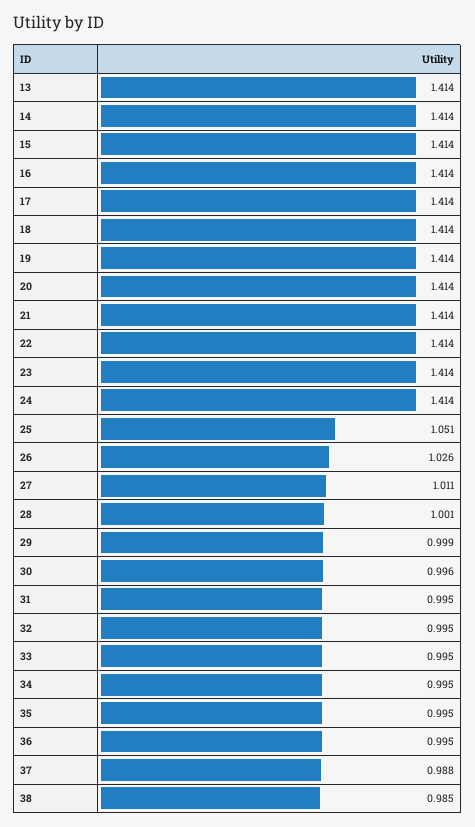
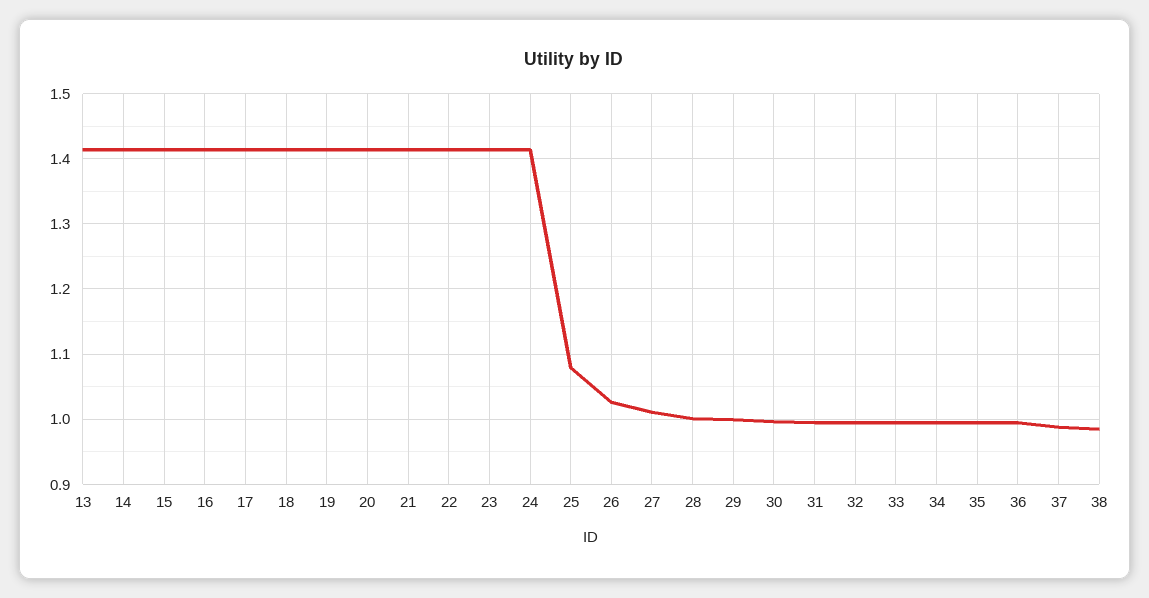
25: 1.051 -> 1.08

